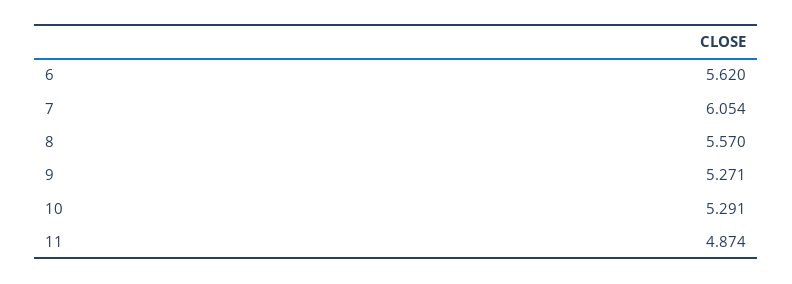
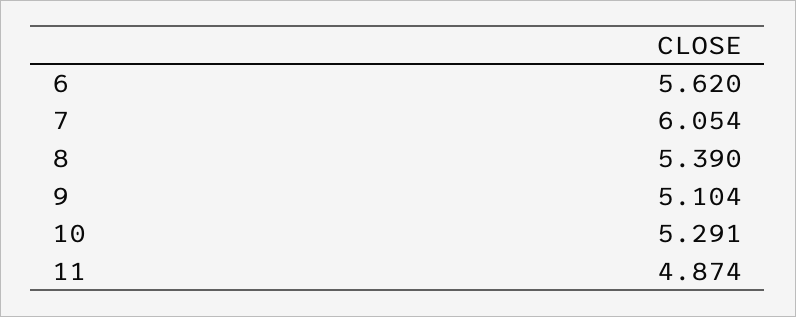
8: 5.57 -> 5.39
9: 5.271 -> 5.104

